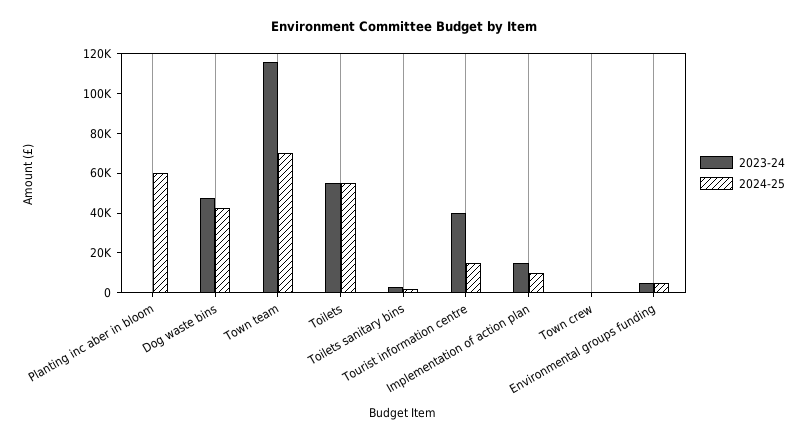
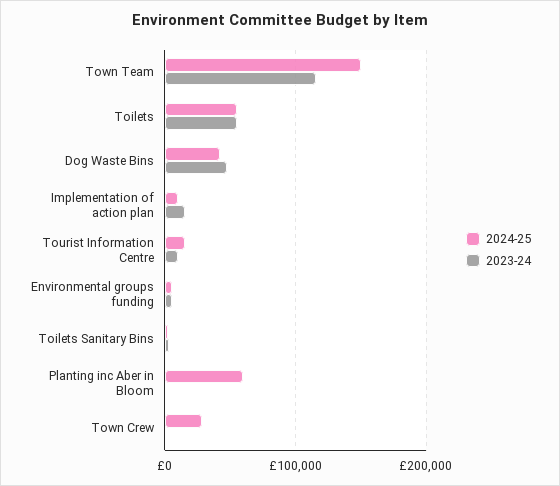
2024-25, Town team: 70000 -> 150000
2023-24, Tourist information centre: 40000 -> 10000
2024-25, Town crew: 0 -> 30000

